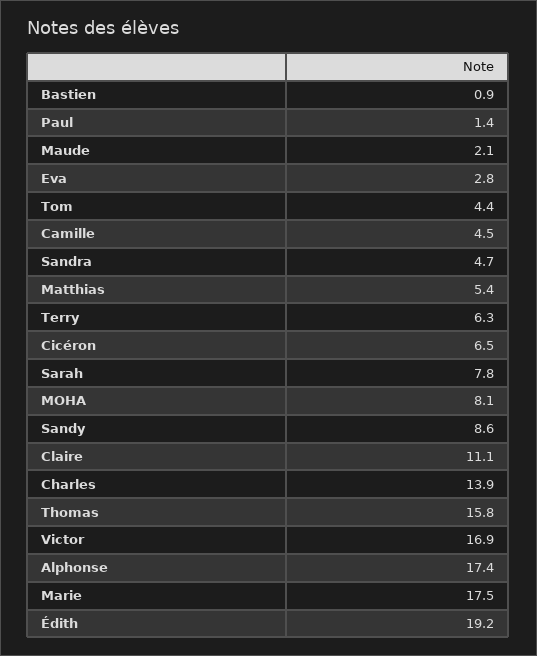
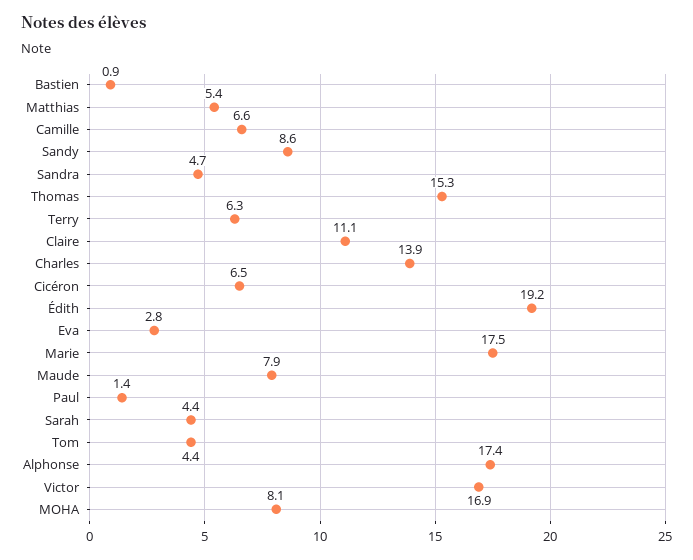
Maude: 2.1 -> 7.9
Camille: 4.5 -> 6.6
Sarah: 7.8 -> 4.4
Thomas: 15.8 -> 15.3

